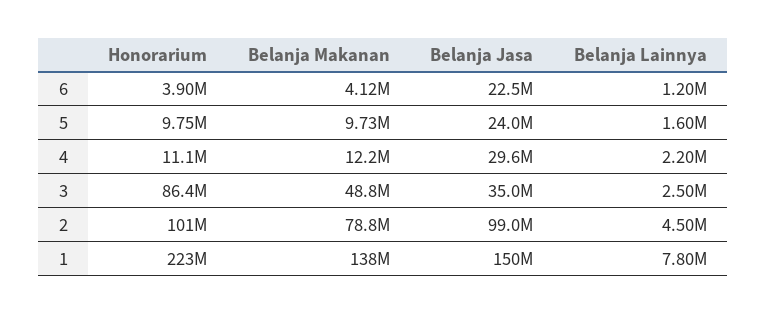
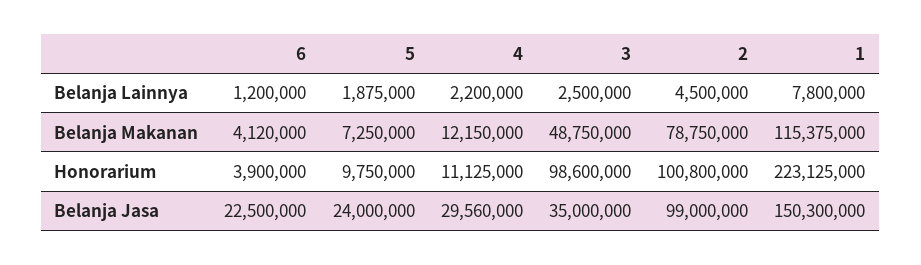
Belanja Makanan, 5: 9730000 -> 7250000
Belanja Lainnya, 5: 1600000 -> 1875000
Honorarium, 3: 86400000 -> 98600000
Belanja Makanan, 1: 138000000 -> 115375000

